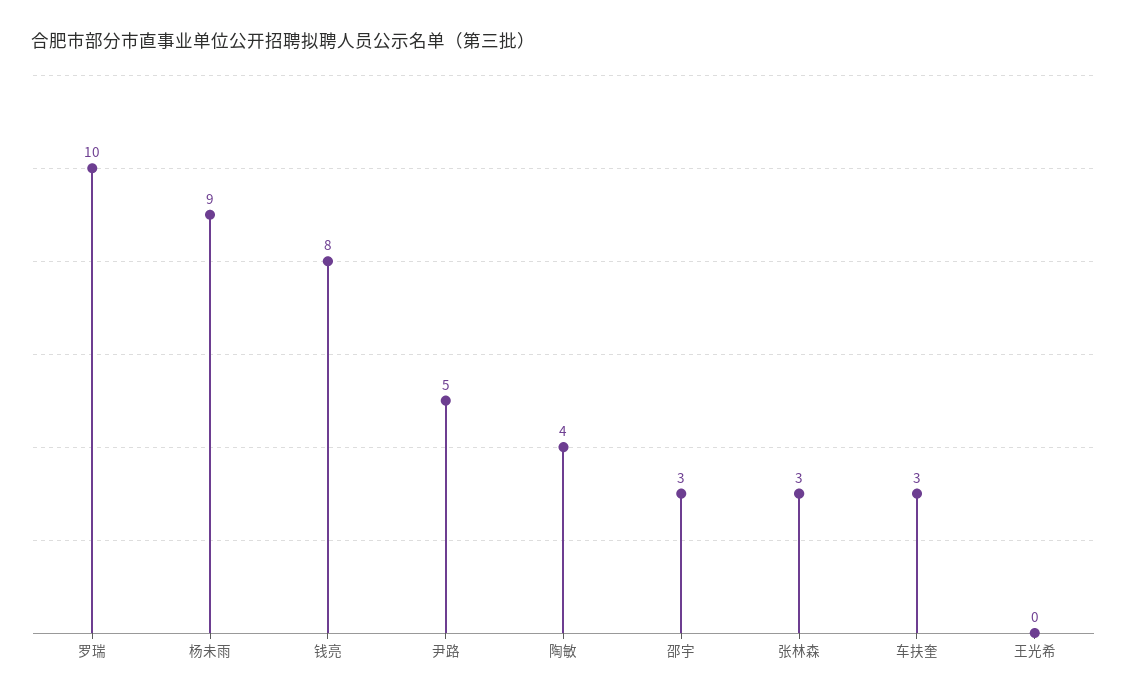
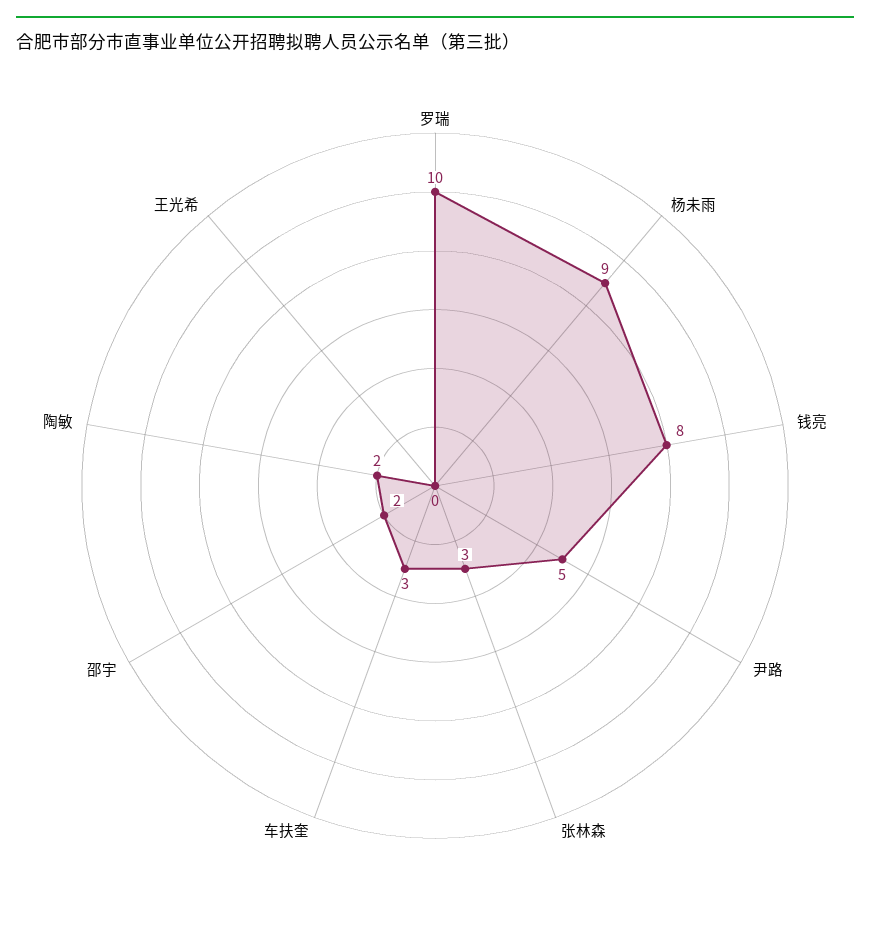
陶敏: 4 -> 2
邵宇: 3 -> 2

